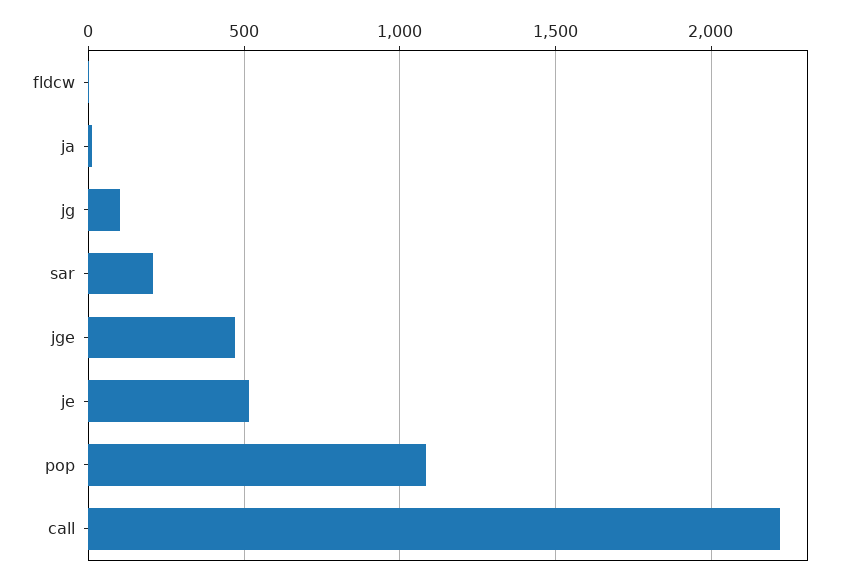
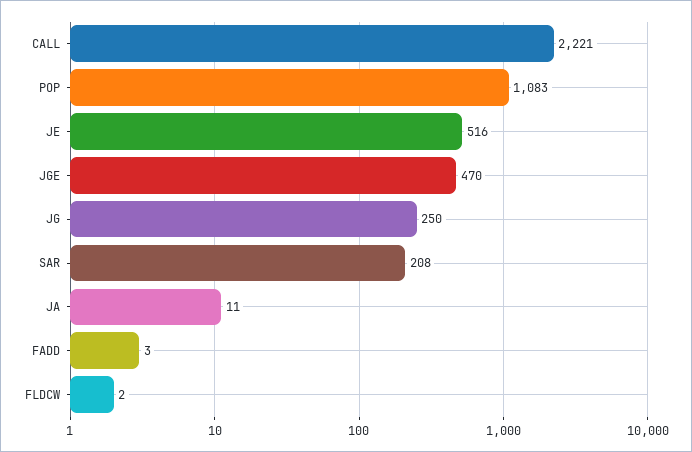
jg: 100 -> 250
FADD: none -> 3

